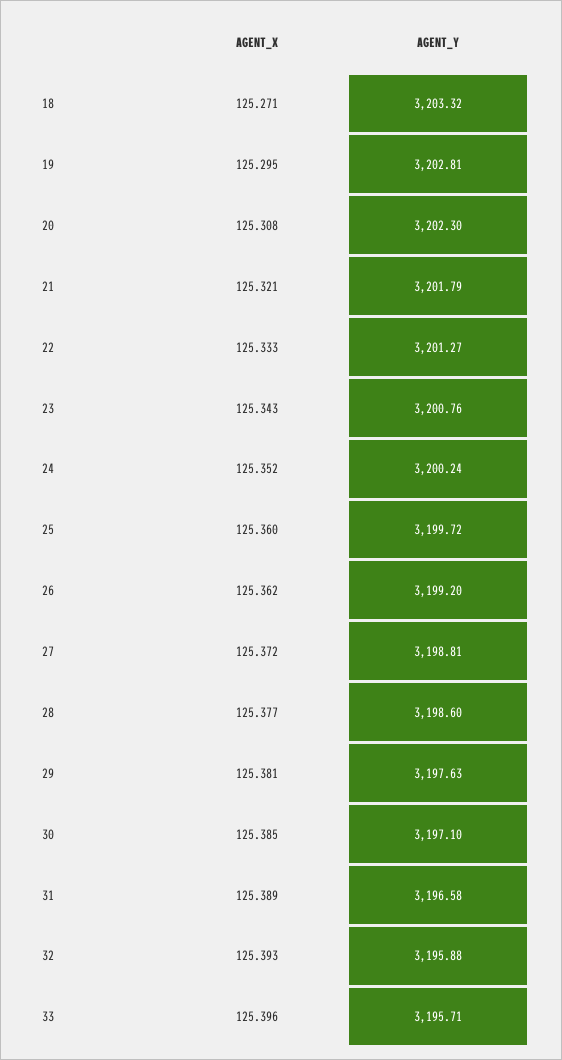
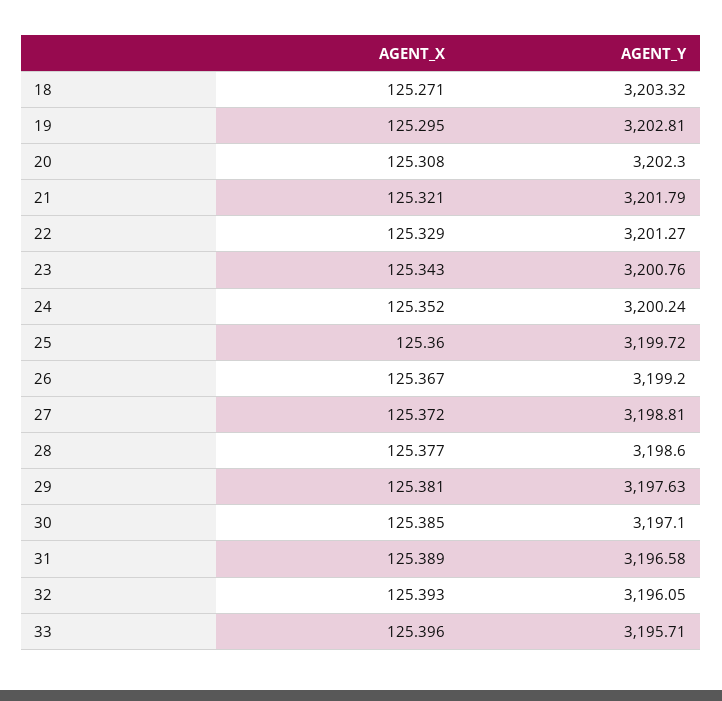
AGENT_X, 22: 125.333 -> 125.329
AGENT_X, 26: 125.362 -> 125.367
AGENT_Y, 32: 3195.88 -> 3196.05

